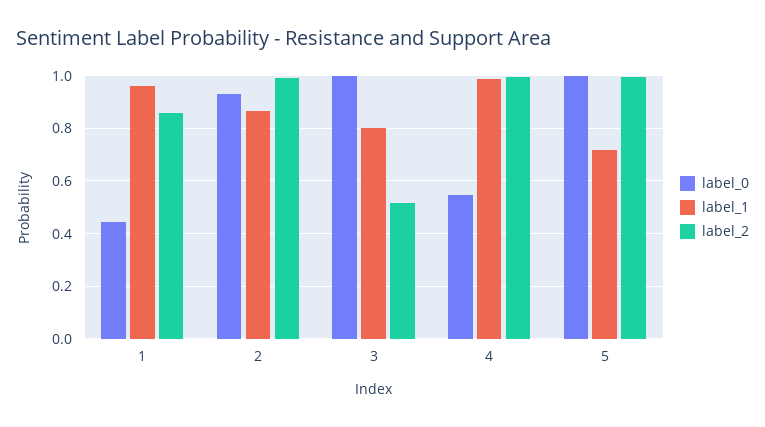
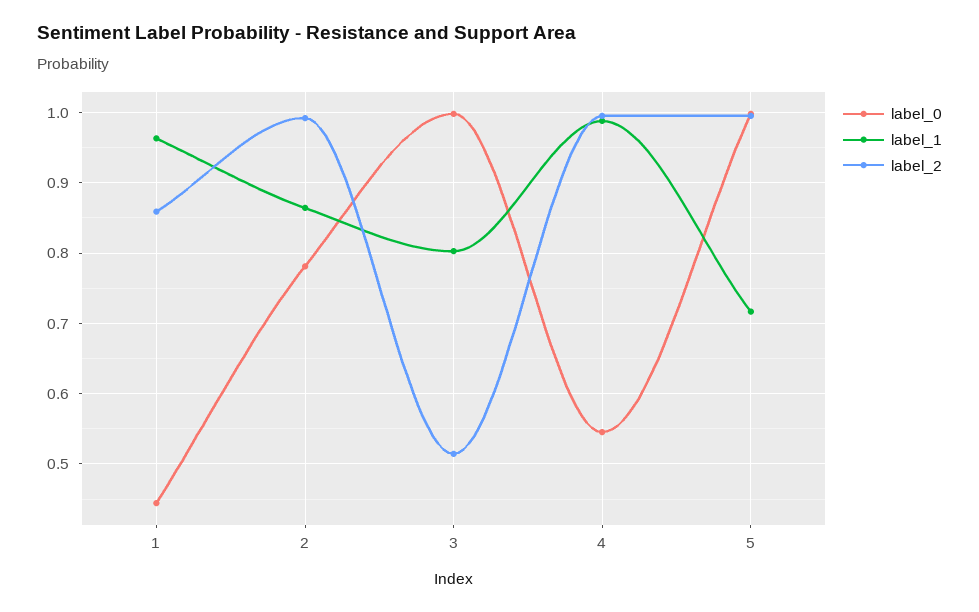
label_0, 2: 0.925 -> 0.78

